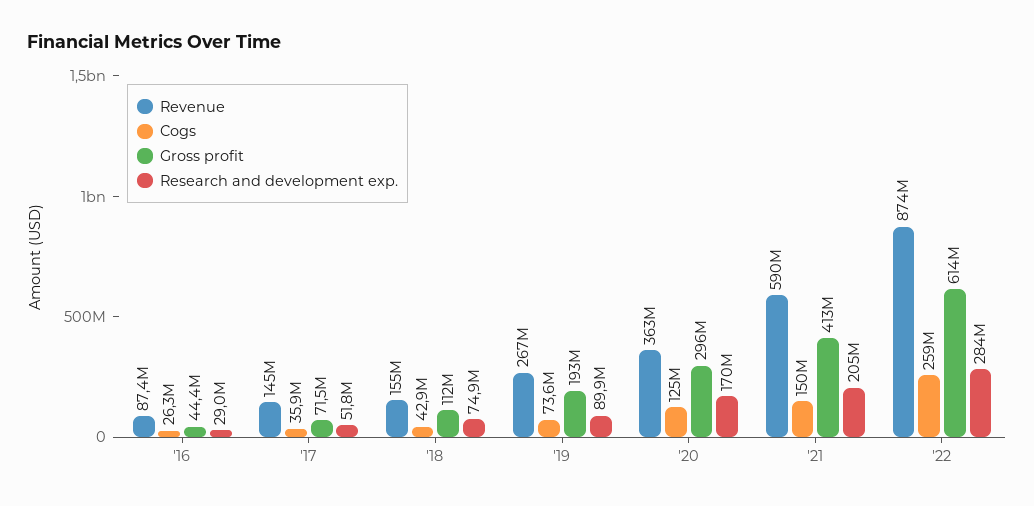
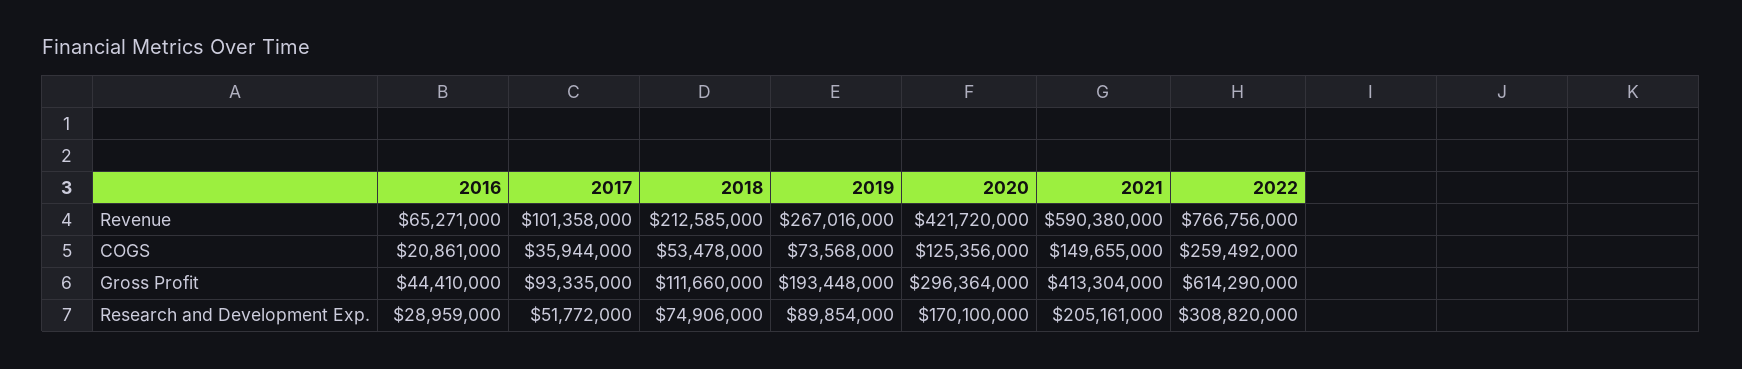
Revenue, '16: 87400000 -> 65271000
Cogs, '16: 26300000 -> 20861000
Revenue, '17: 145000000 -> 101358000
Gross profit, '17: 71500000 -> 93335000
Revenue, '18: 155000000 -> 212585000
Cogs, '18: 42900000 -> 53478000
Revenue, '20: 363000000 -> 421720000
Revenue, '22: 874000000 -> 766756000
Research and development exp., '22: 284000000 -> 308820000

